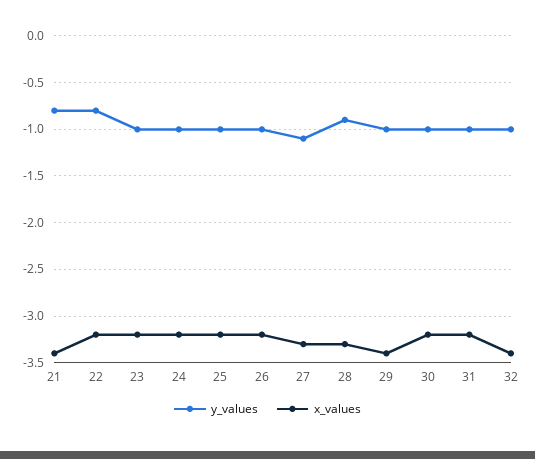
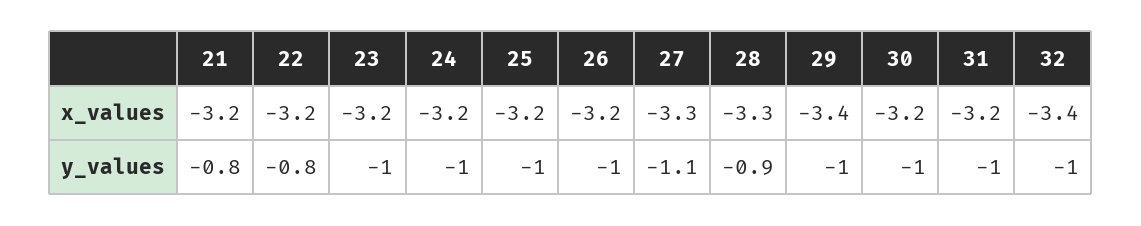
x_values, 21: -3.4 -> -3.2

